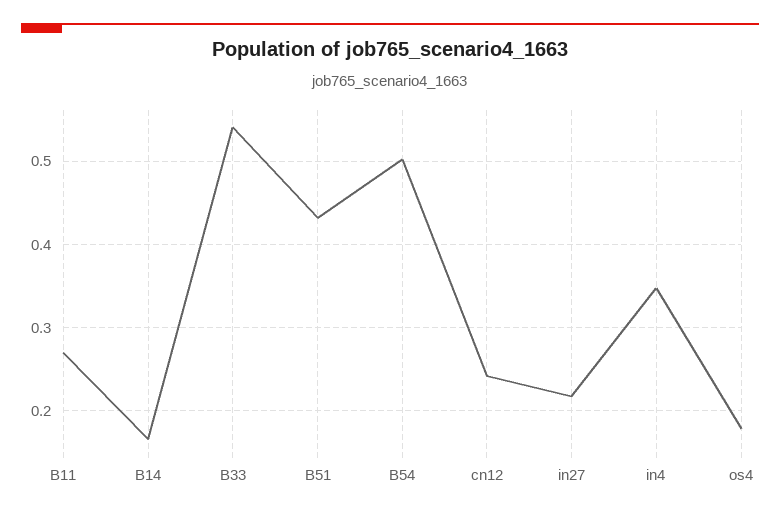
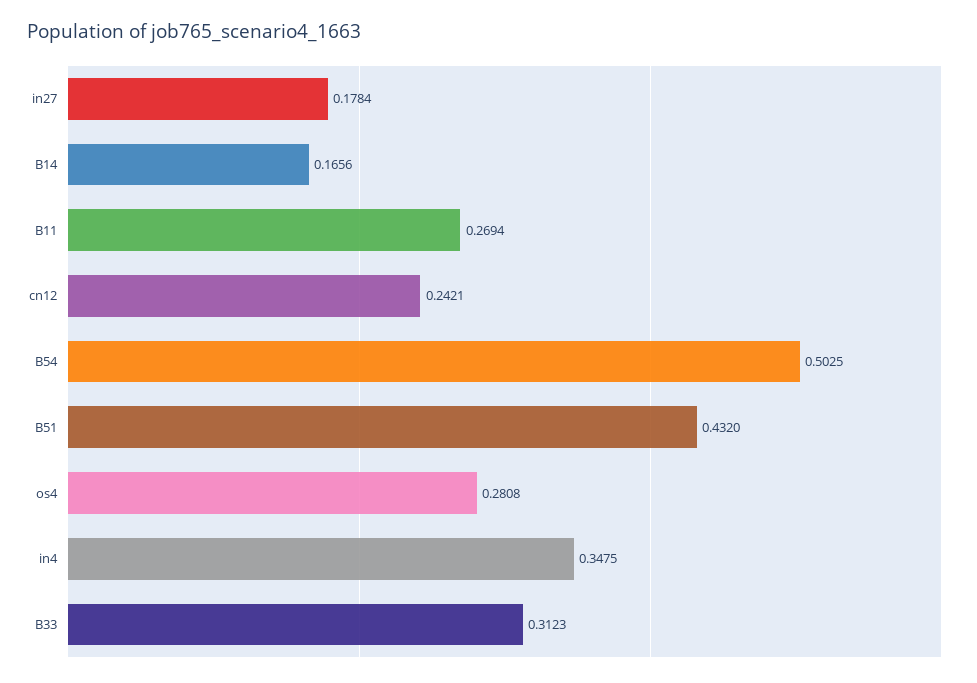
B33: 0.54 -> 0.3123
in27: 0.22 -> 0.1784
os4: 0.18 -> 0.2808

